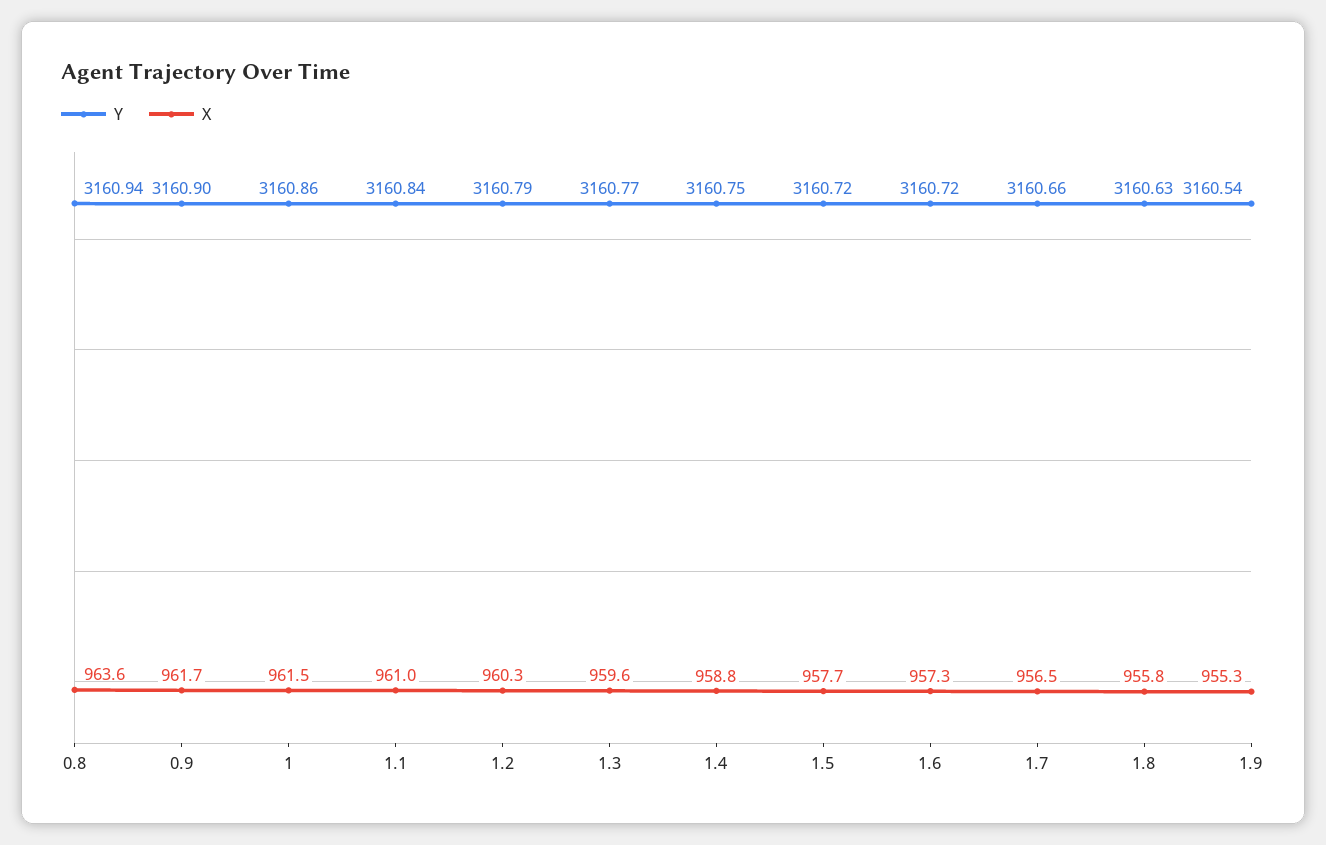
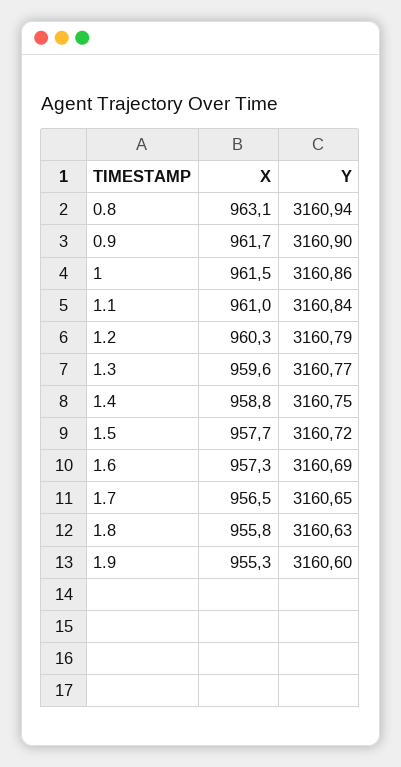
X, 0.8: 963.6 -> 963.1
Y, 1.6: 3160.72 -> 3160.69
Y, 1.7: 3160.66 -> 3160.65
Y, 1.9: 3160.54 -> 3160.6

